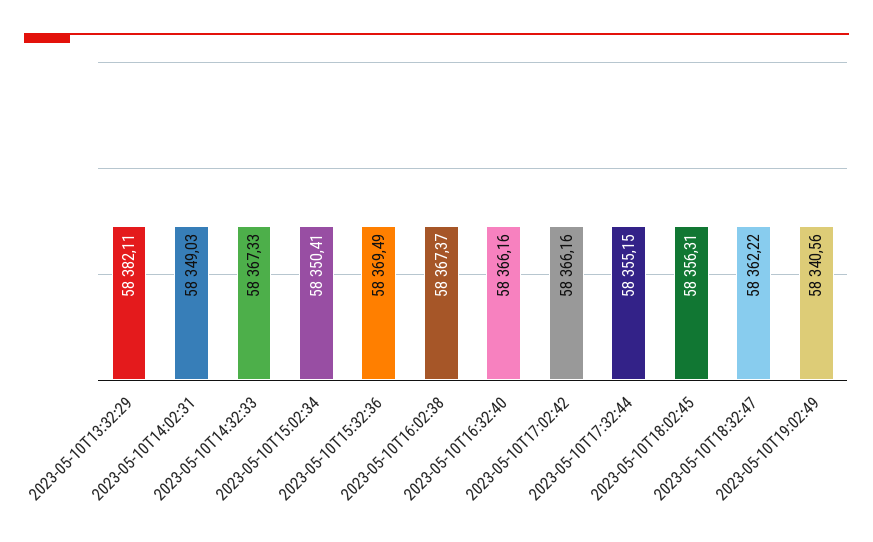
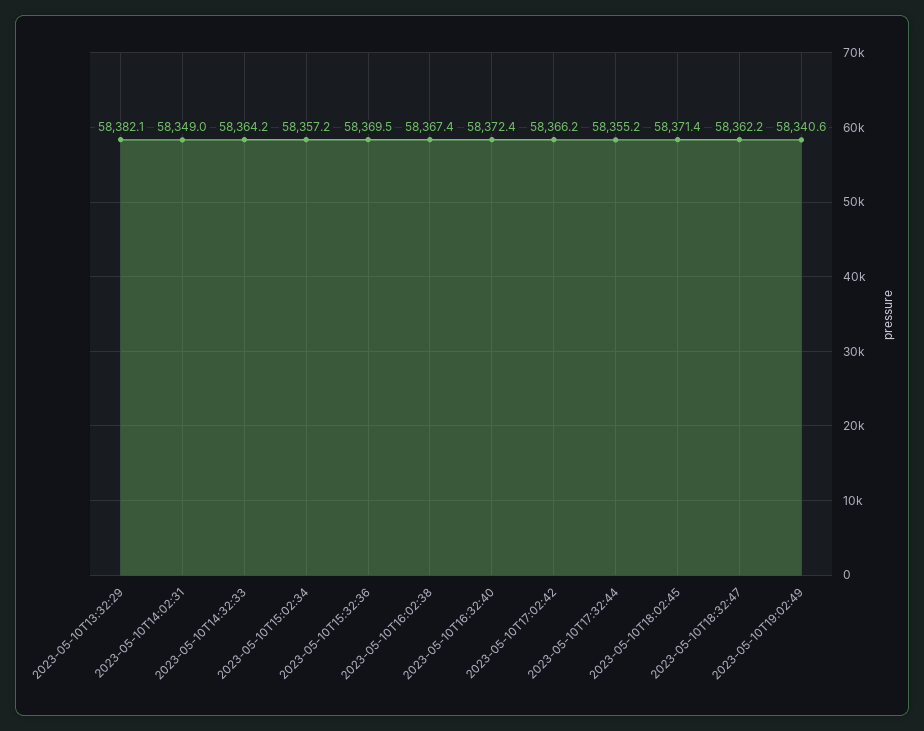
2023-05-10T14:32:33: 58367.33 -> 58364.2
2023-05-10T15:02:34: 58350.41 -> 58357.2
2023-05-10T16:32:40: 58366.16 -> 58372.4
2023-05-10T18:02:45: 58356.31 -> 58371.4

